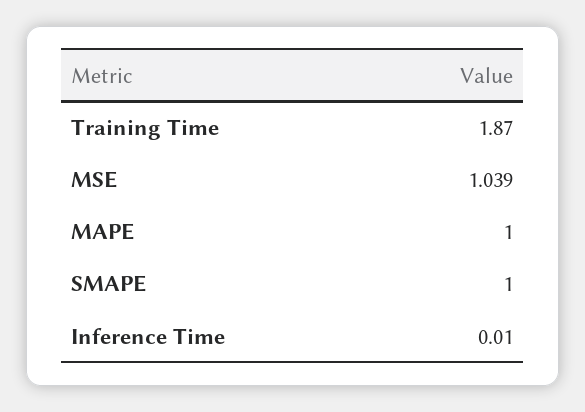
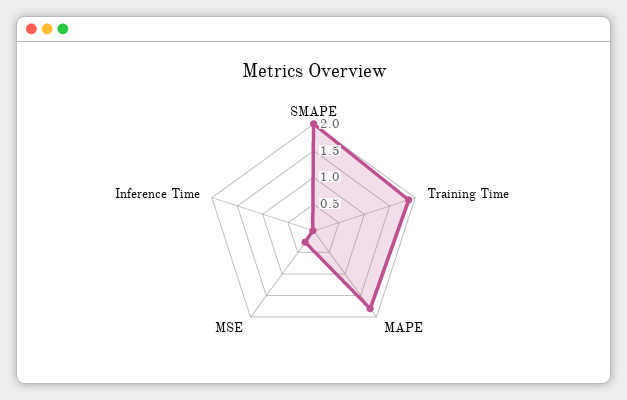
MSE: 1.039 -> 0.25
MAPE: 1 -> 1.75
SMAPE: 1 -> 2

